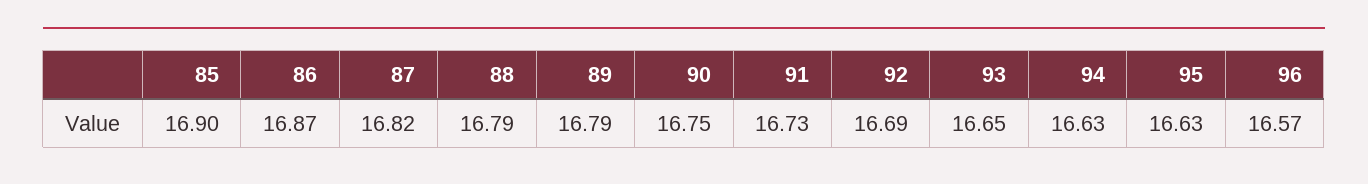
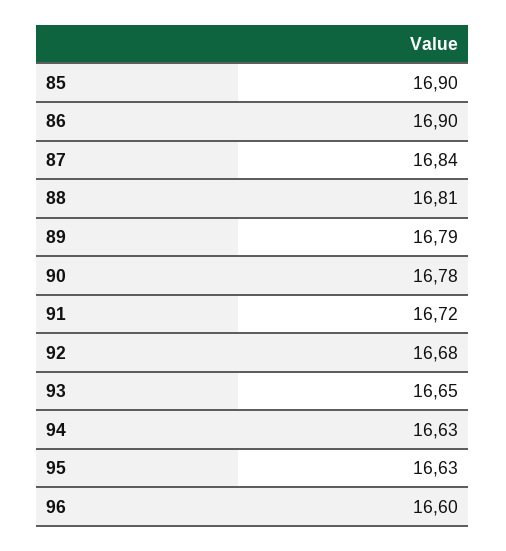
86: 16.87 -> 16.9
87: 16.82 -> 16.84
88: 16.79 -> 16.81
90: 16.75 -> 16.78
91: 16.73 -> 16.72
92: 16.69 -> 16.68
96: 16.57 -> 16.6

